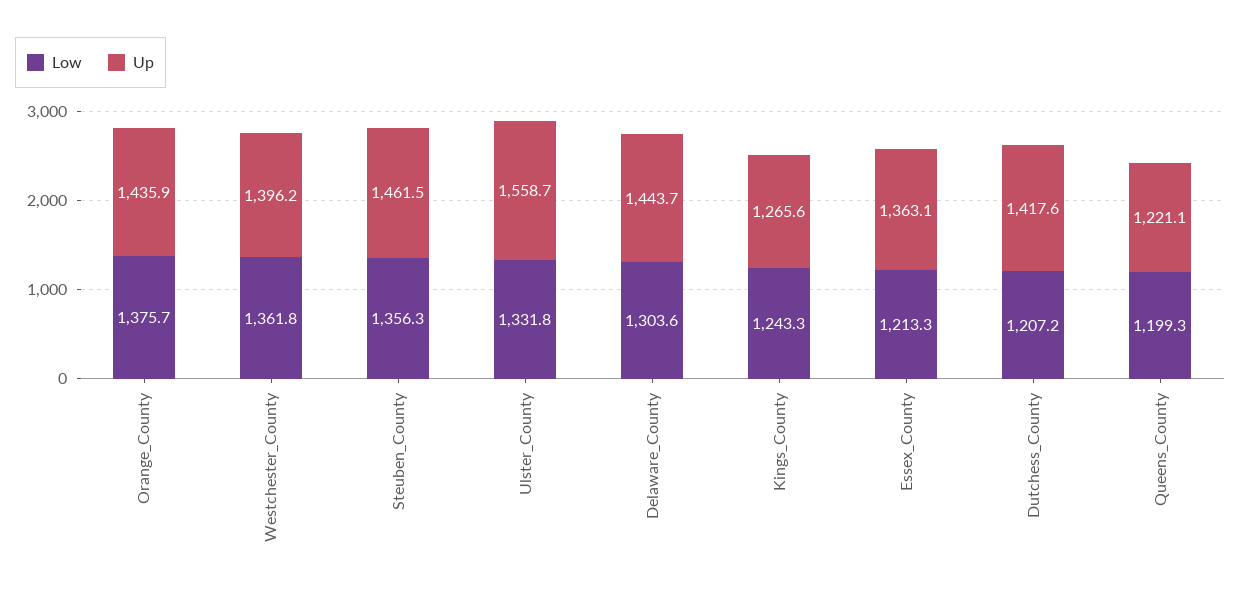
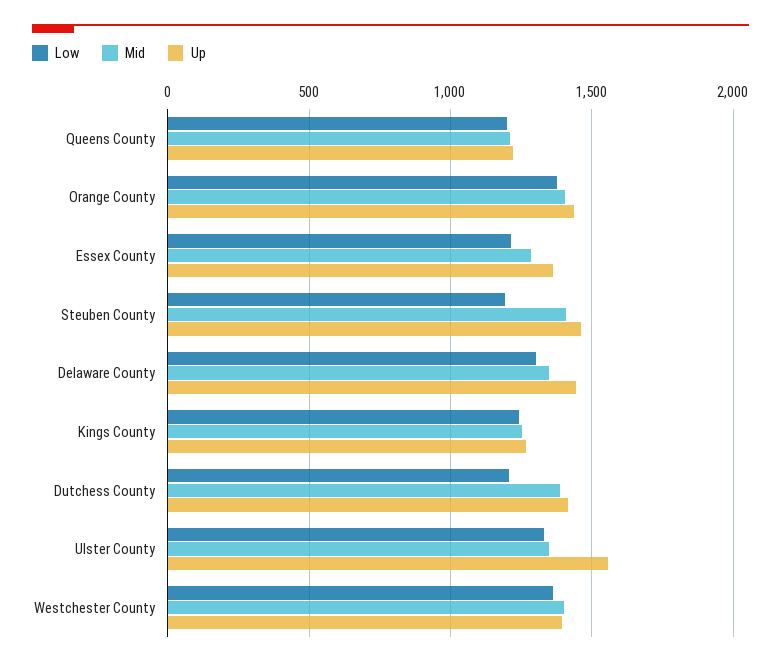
Low, Steuben_County: 1356.3 -> 1200
Mid, Queens_County: none -> 1200
Mid, Orange_County: none -> 1400
Mid, Essex_County: none -> 1300
Mid, Steuben_County: none -> 1400
Mid, Delaware_County: none -> 1350
Mid, Kings_County: none -> 1250
Mid, Dutchess_County: none -> 1400
Mid, Ulster_County: none -> 1350
Mid, Westchester_County: none -> 1400

